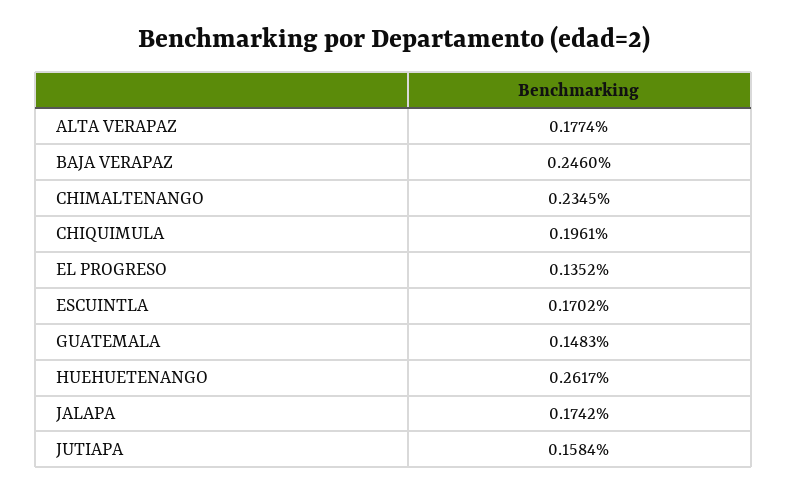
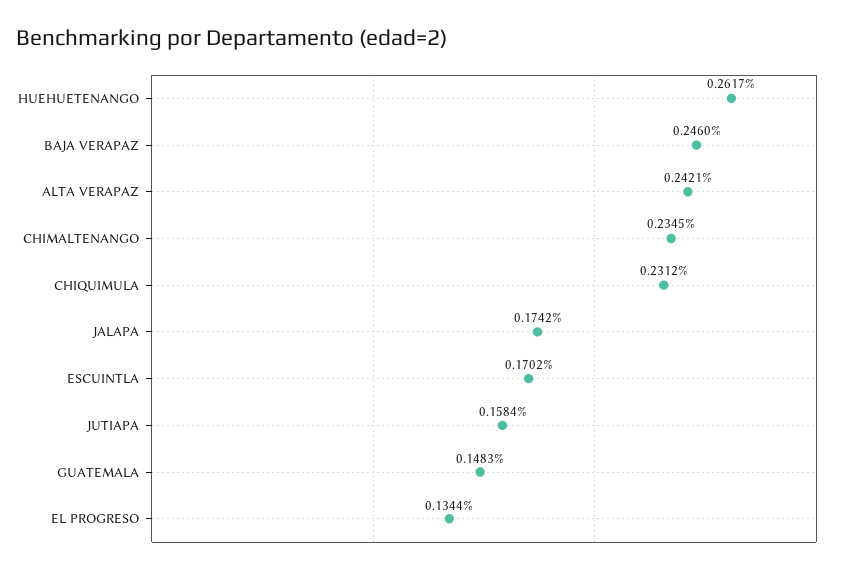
ALTA VERAPAZ: 0.1774 -> 0.2421
CHIQUIMULA: 0.1961 -> 0.2312
EL PROGRESO: 0.1352 -> 0.1344

